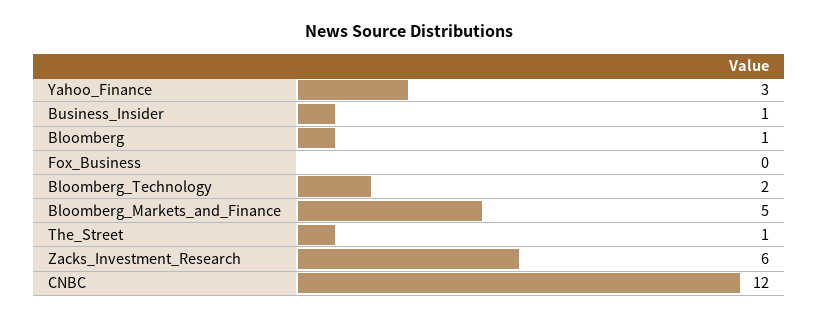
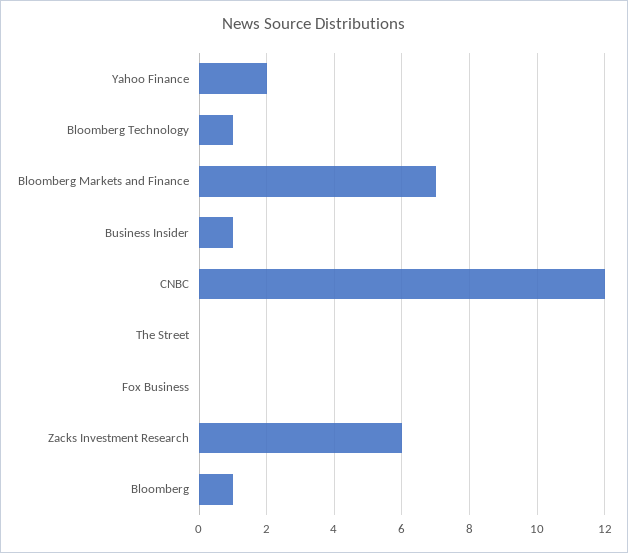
Yahoo_Finance: 3 -> 2
Bloomberg_Technology: 2 -> 1
Bloomberg_Markets_and_Finance: 5 -> 7
The_Street: 1 -> 0

